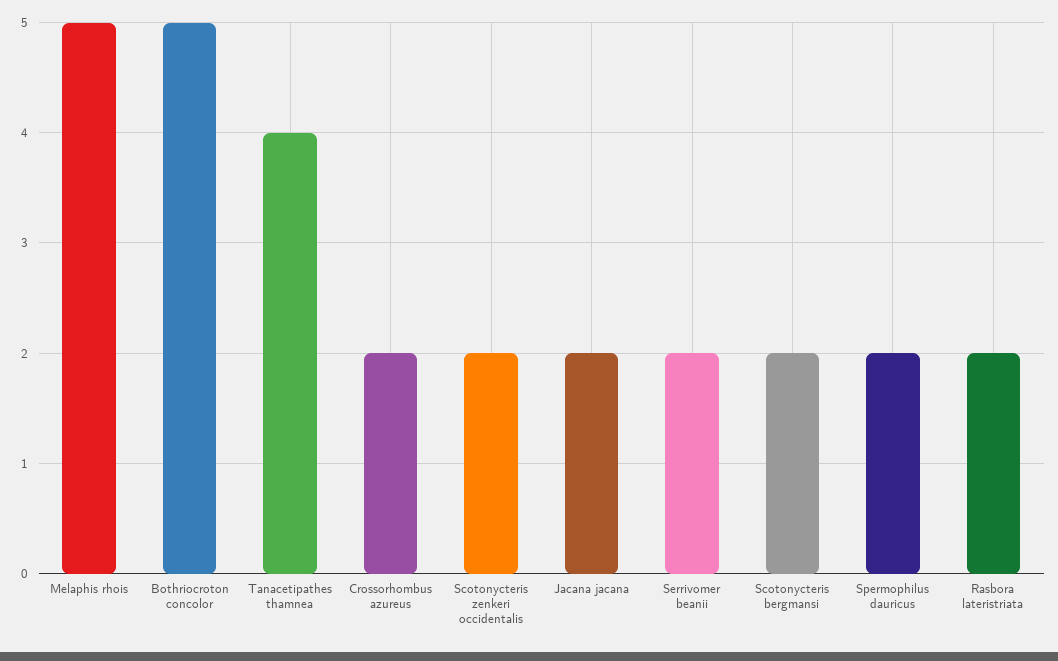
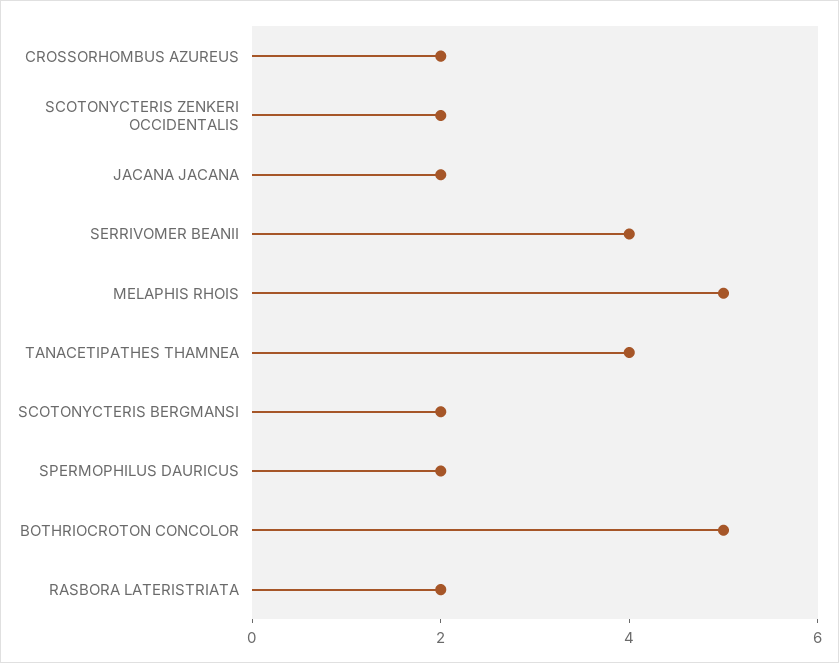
Serrivomer beanii: 2 -> 4

